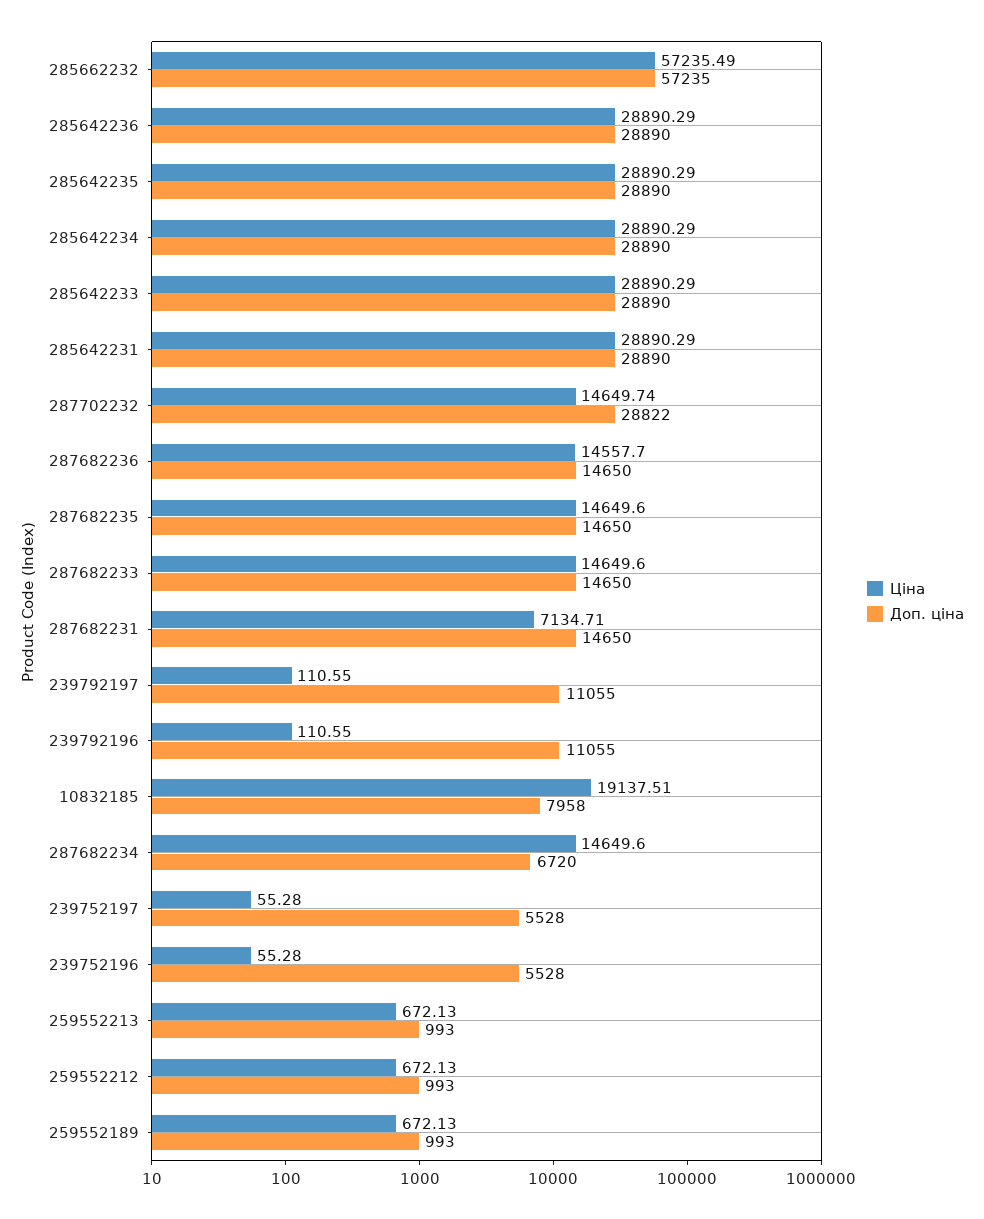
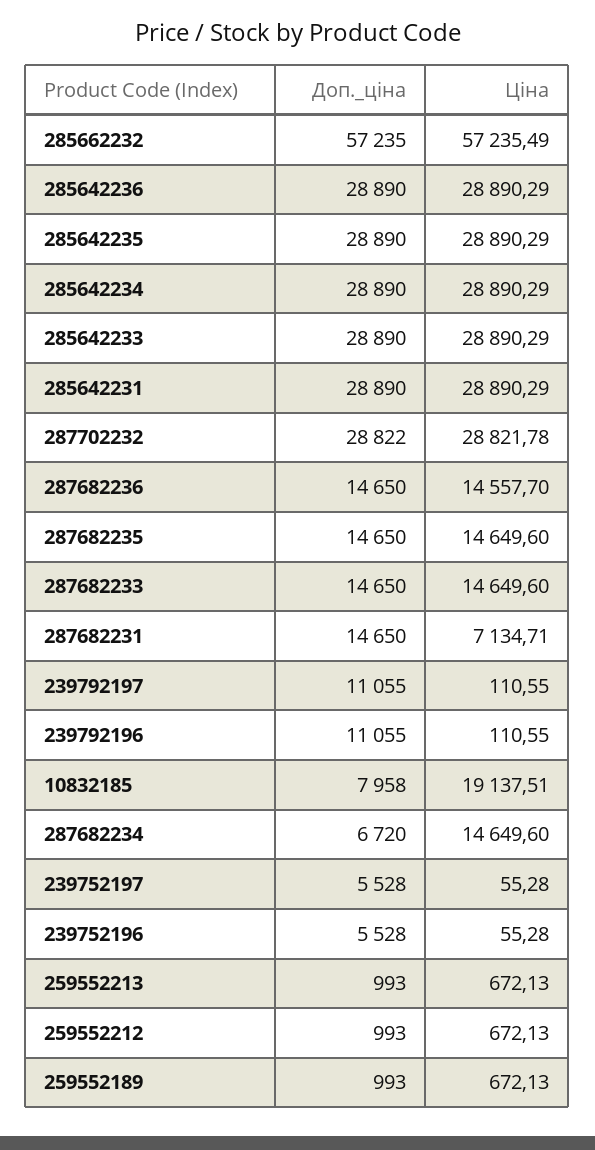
Ціна, 287702232: 14649.74 -> 28821.78

